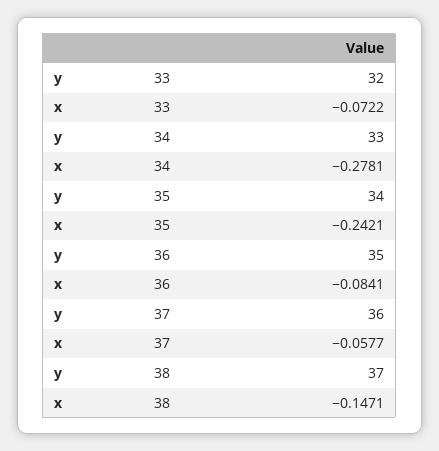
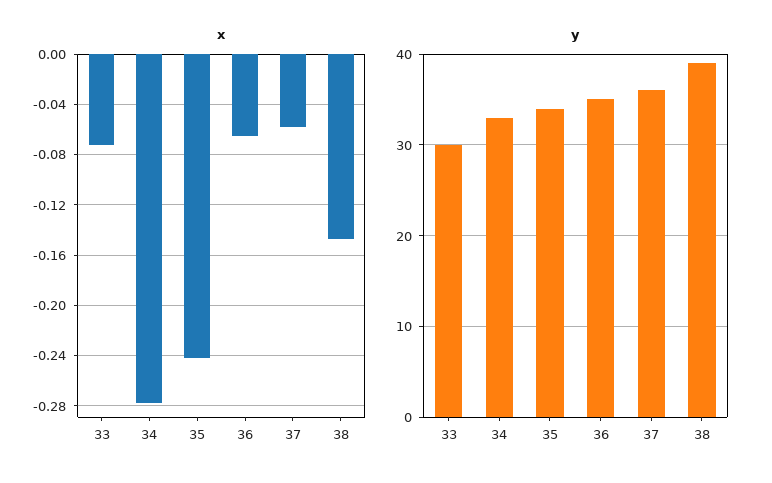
y, 33: 32 -> 30
x, 36: -0.0841 -> -0.065
y, 38: 37 -> 39

